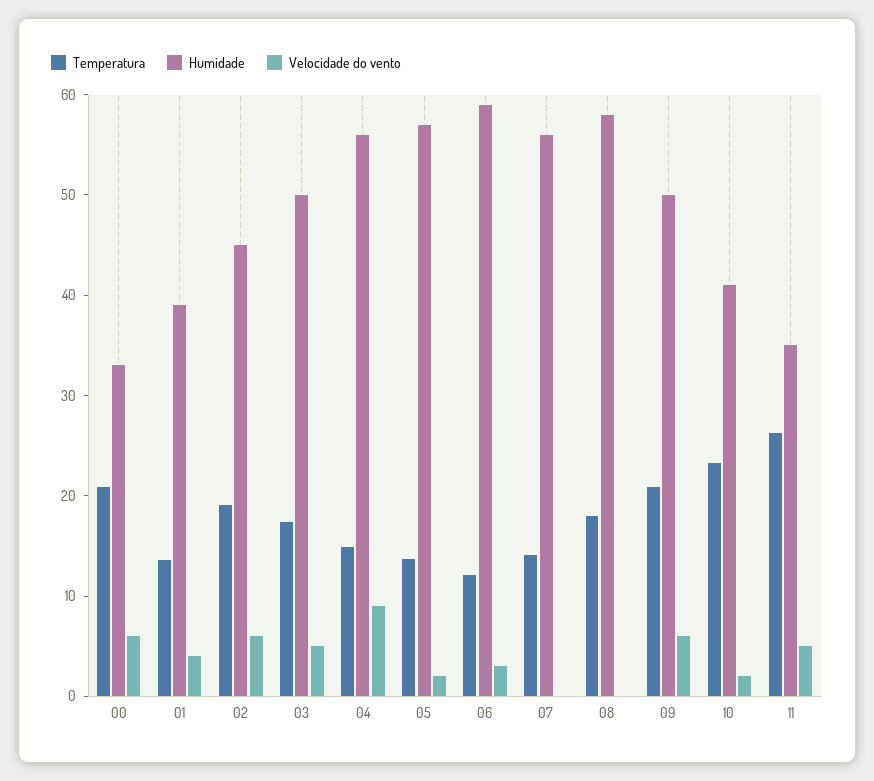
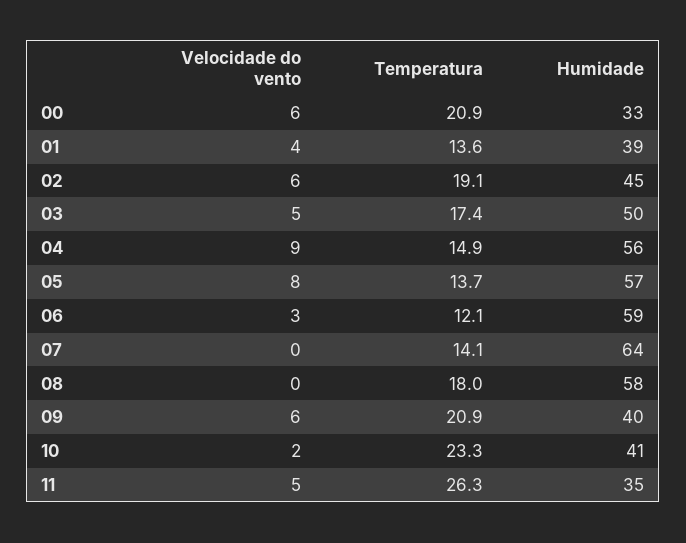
Velocidade do vento, 05: 2 -> 8
Humidade, 07: 56 -> 64
Humidade, 09: 50 -> 40

